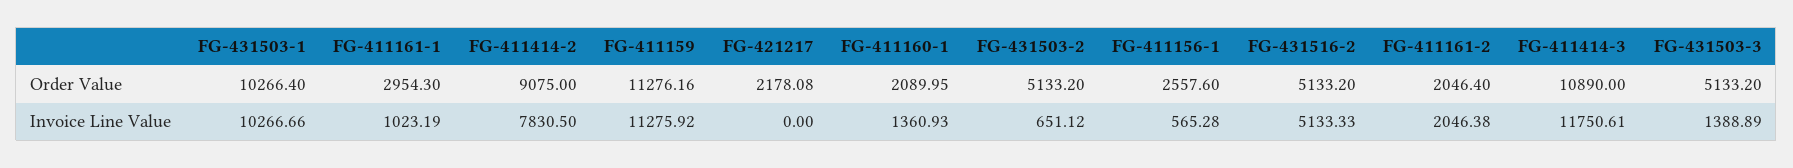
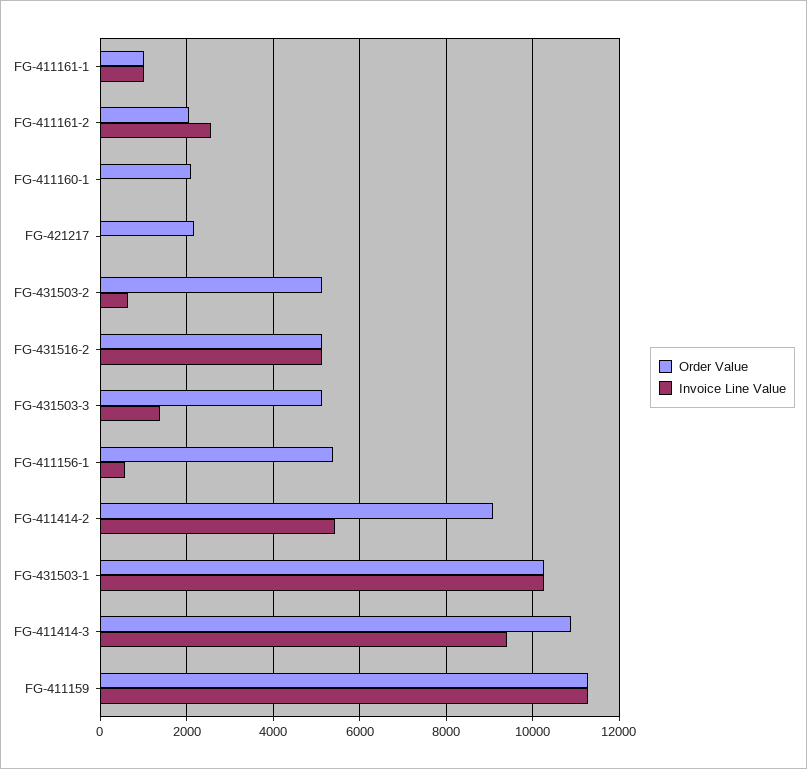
Order Value, FG-411161-1: 2954.3 -> 1000
Order Value, FG-411156-1: 2557.6 -> 5400
Invoice Line Value, FG-411414-2: 7830.5 -> 5400
Invoice Line Value, FG-411160-1: 1360.93 -> 0
Invoice Line Value, FG-411161-2: 2046.38 -> 2600
Invoice Line Value, FG-411414-3: 11750.61 -> 9400

